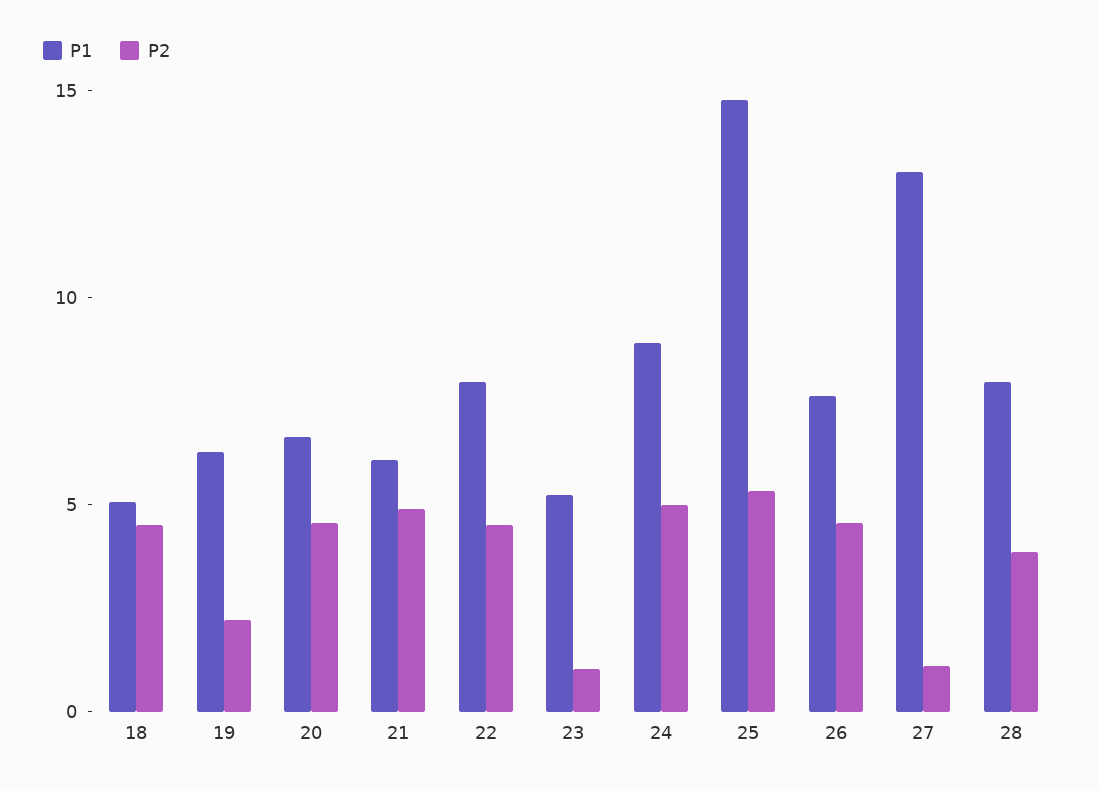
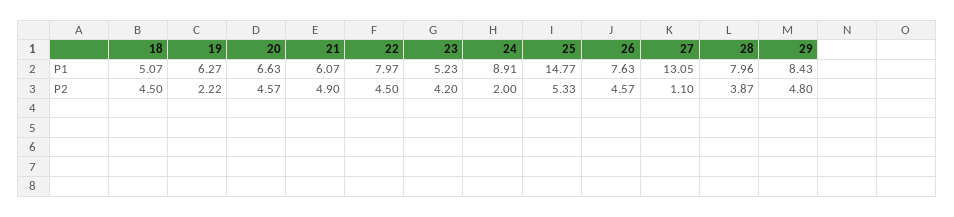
P2, 23: 1 -> 4.2
P2, 24: 5 -> 2
P1, 29: none -> 8.43
P2, 29: none -> 4.8

